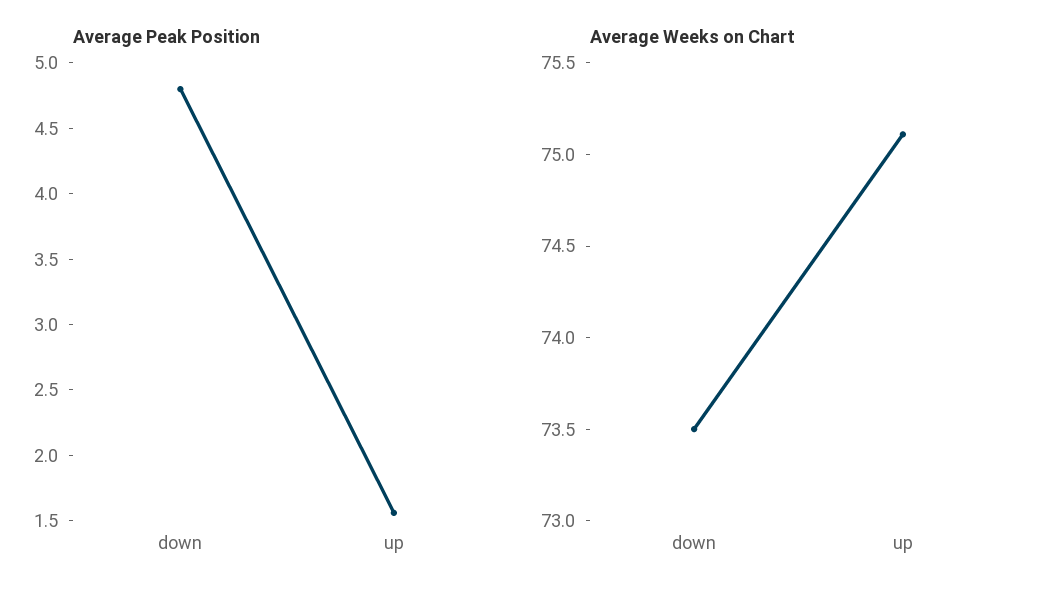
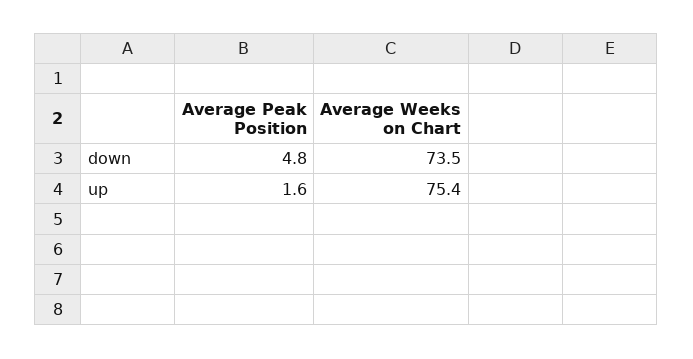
Average Weeks on Chart, up: 75.1 -> 75.4

